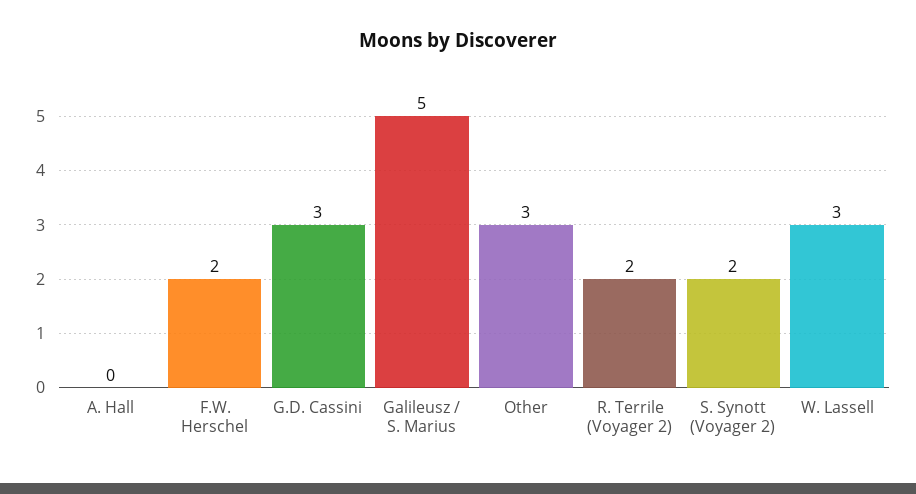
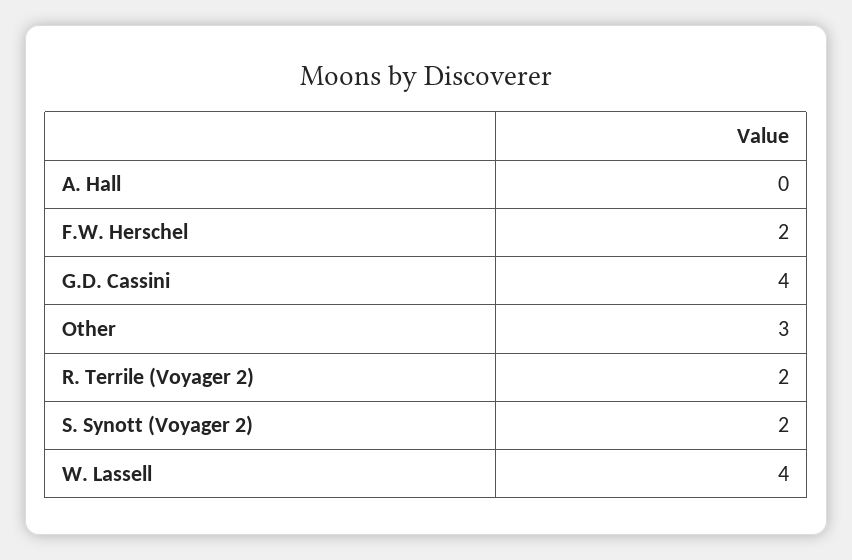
G.D. Cassini: 3 -> 4
Galileusz / S. Marius: 5 -> none
W. Lassell: 3 -> 4

